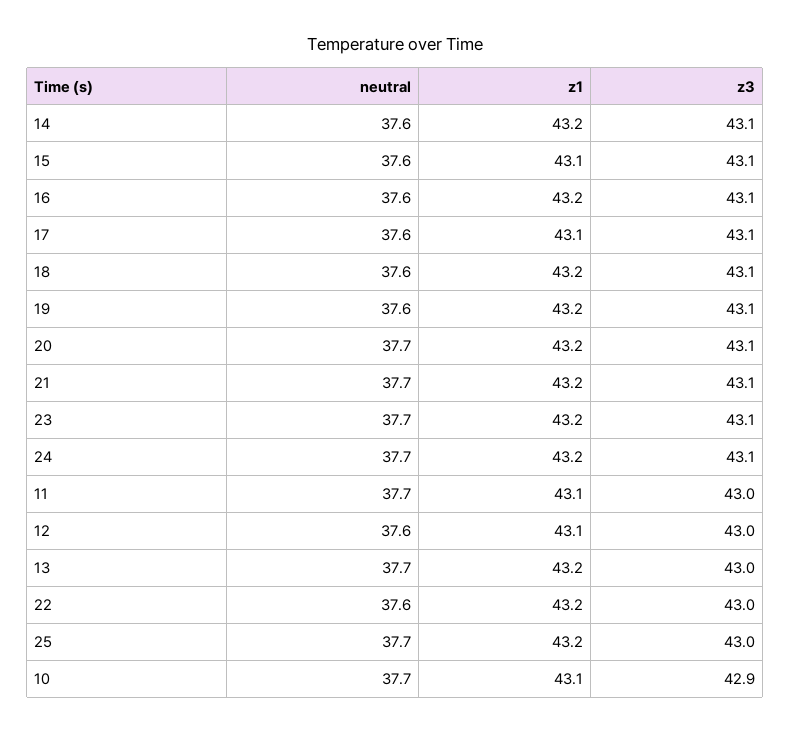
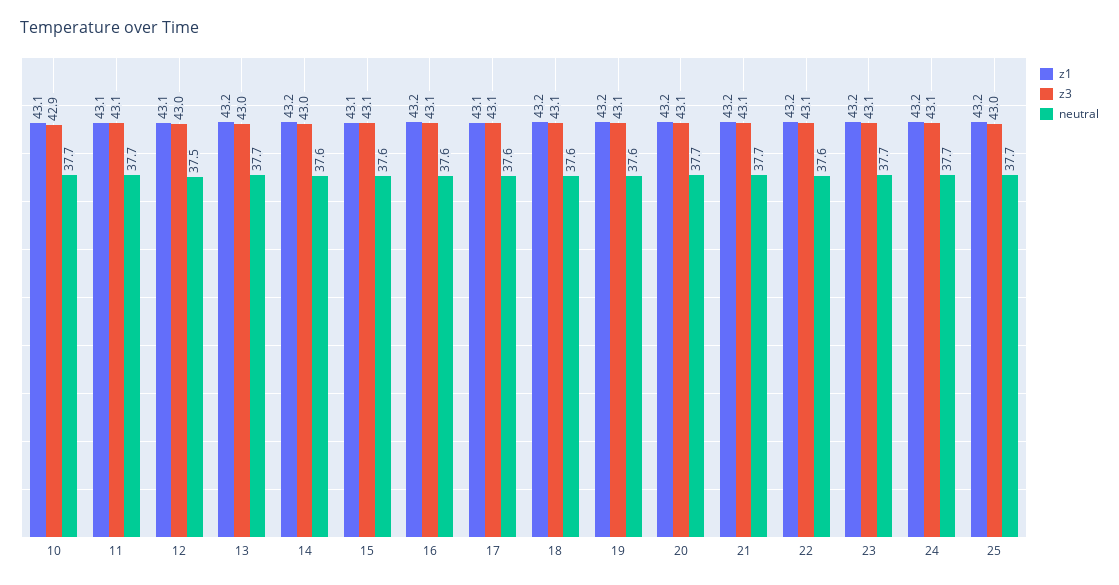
z3, 14: 43.1 -> 43
z3, 11: 43 -> 43.1
neutral, 12: 37.6 -> 37.5
z3, 22: 43 -> 43.1

